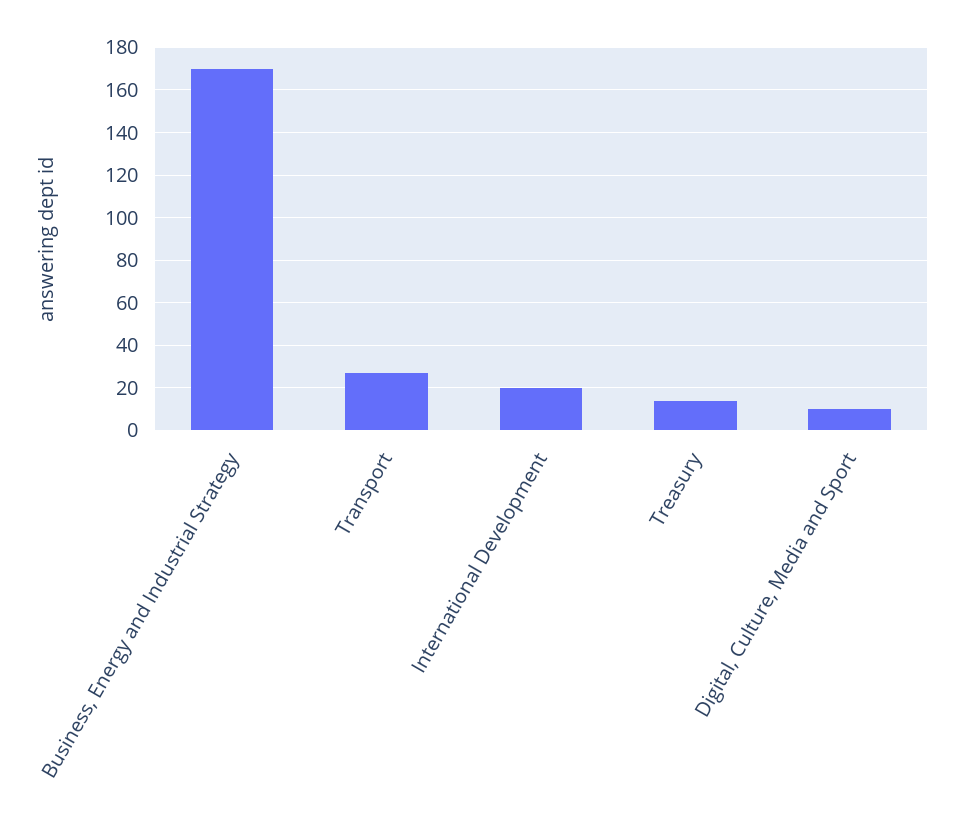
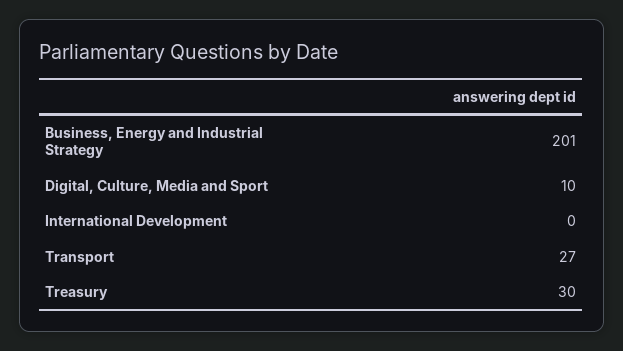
Business, Energy and Industrial Strategy: 170 -> 201
International Development: 20 -> 0
Treasury: 15 -> 30

